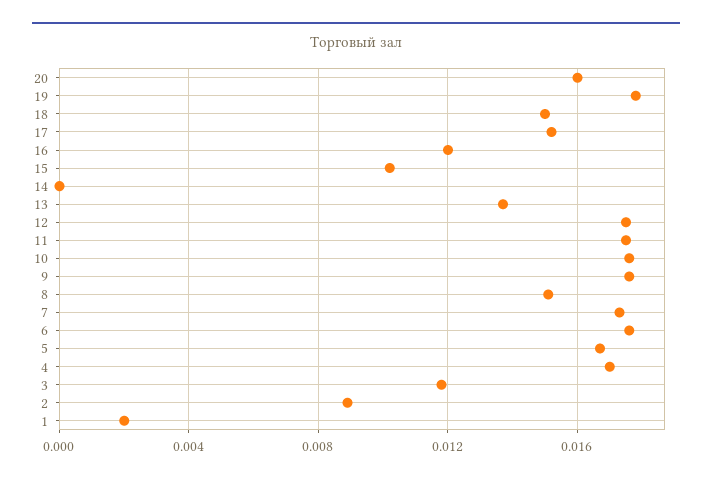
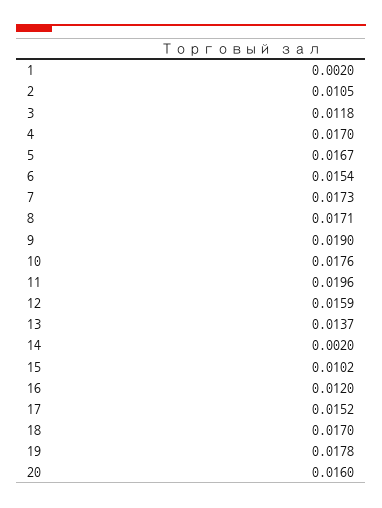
18: 0.015 -> 0.017
14: 0 -> 0.002
12: 0.0175 -> 0.0159
11: 0.0175 -> 0.0196
9: 0.0175 -> 0.019
8: 0.015 -> 0.0171
6: 0.0175 -> 0.0154
2: 0.009 -> 0.0105

